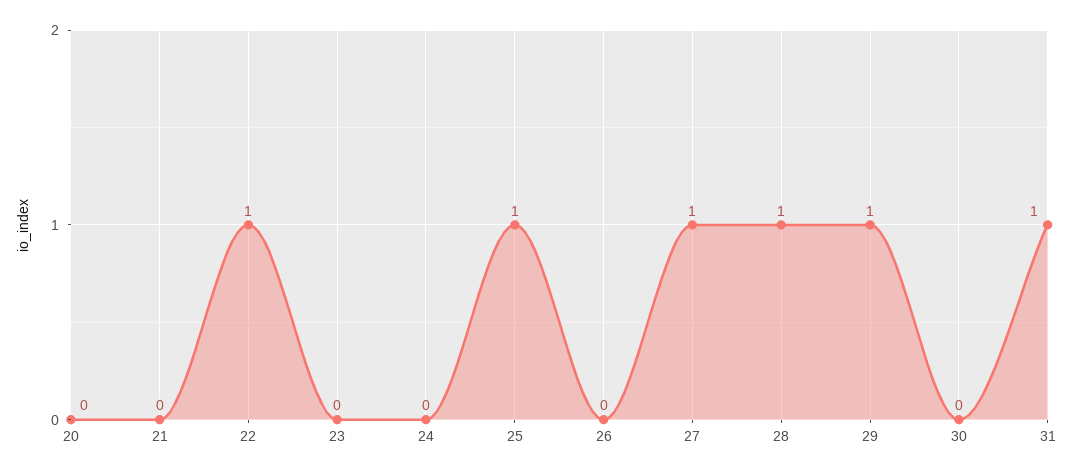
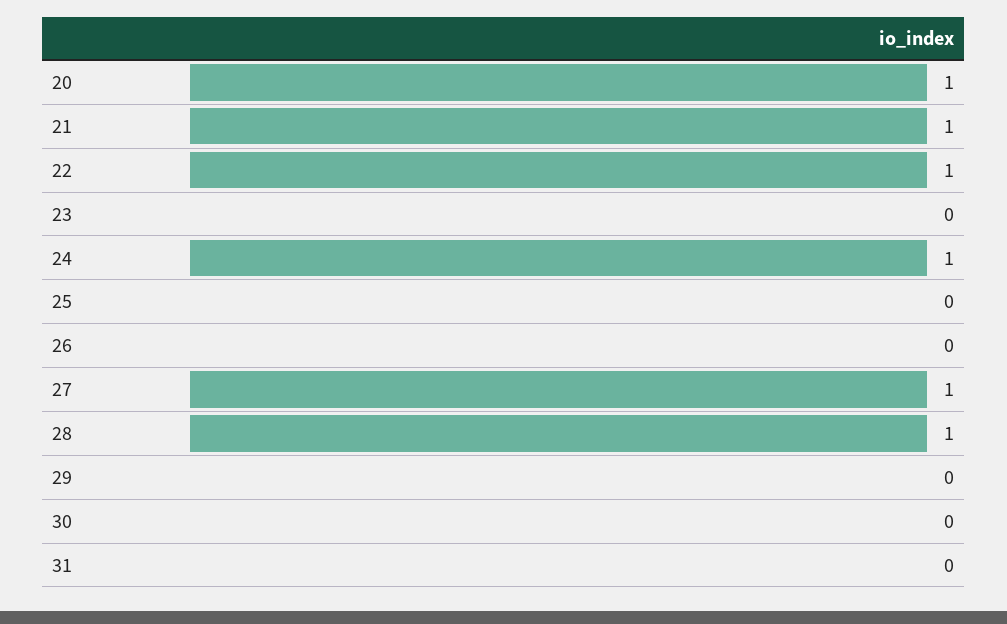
20: 0 -> 1
21: 0 -> 1
24: 0 -> 1
25: 1 -> 0
29: 1 -> 0
31: 1 -> 0

